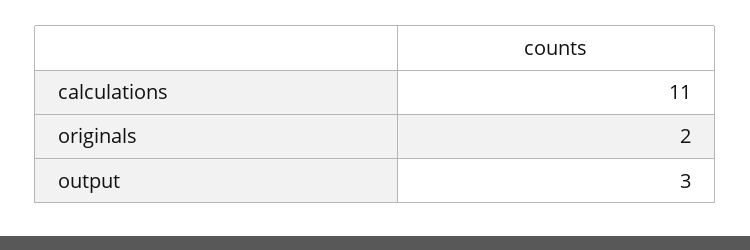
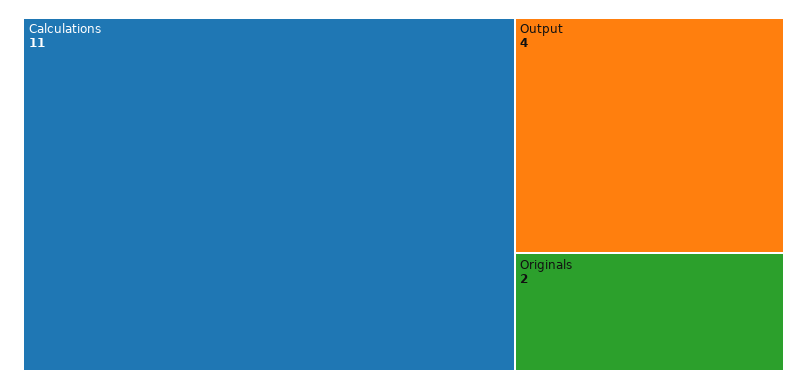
output: 3 -> 4

